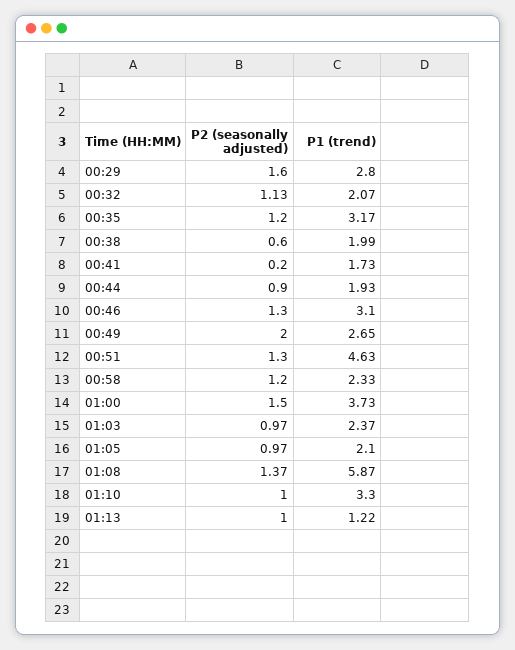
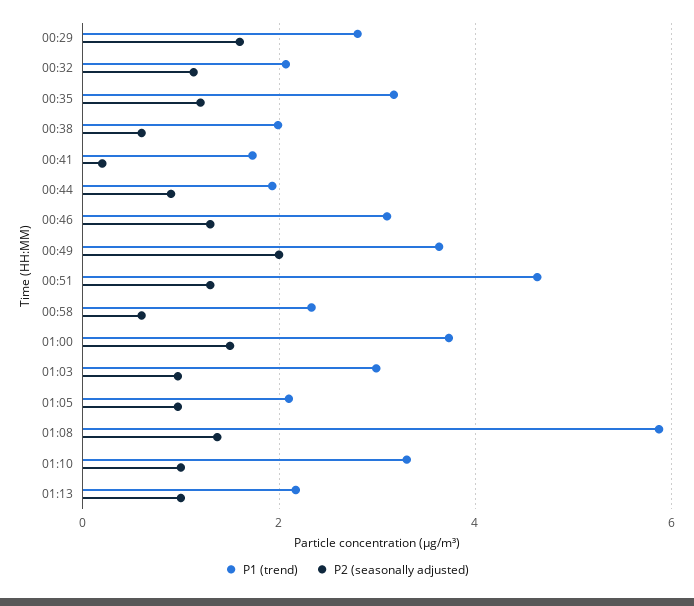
P1 (trend), 00:49: 2.65 -> 3.6
P2 (seasonally adjusted), 00:58: 1.2 -> 0.6
P1 (trend), 01:03: 2.37 -> 3
P1 (trend), 01:13: 1.22 -> 2.2

